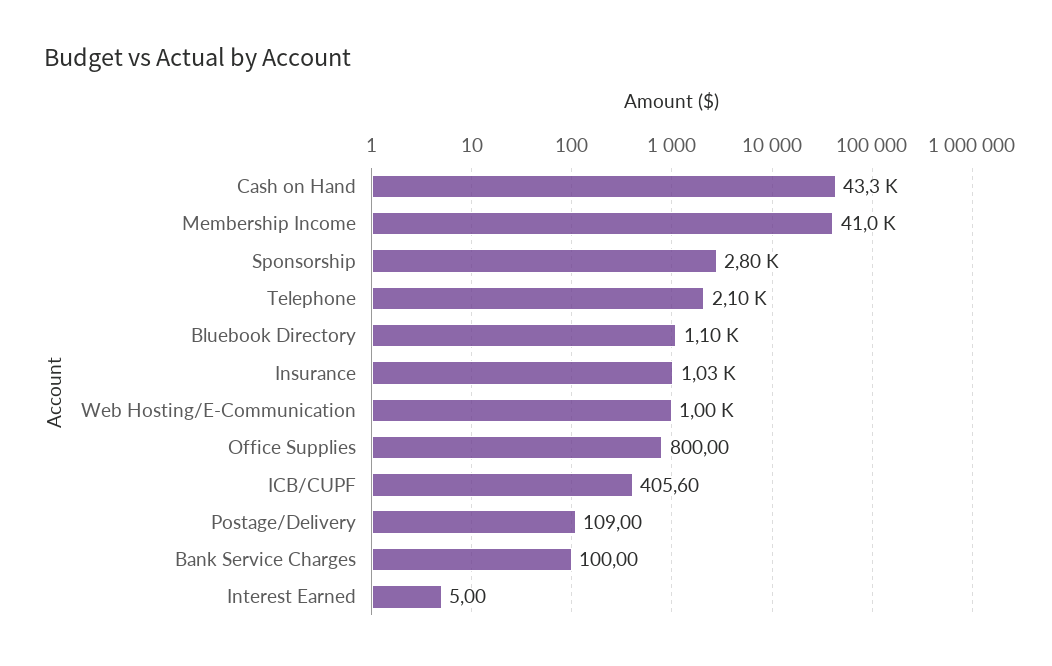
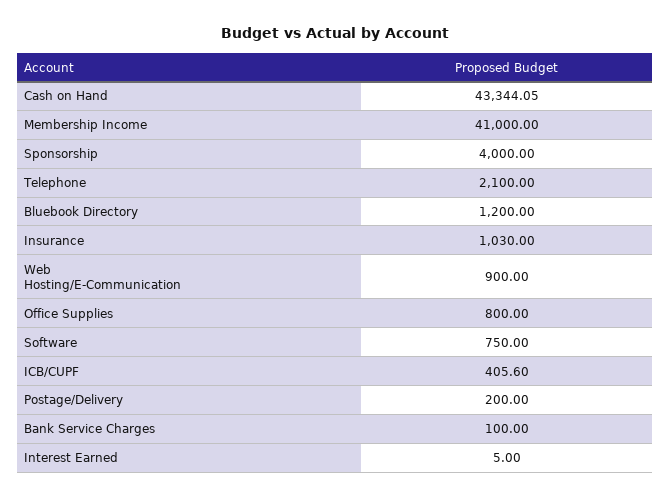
Sponsorship: 2800 -> 4000
Bluebook Directory: 1100 -> 1200
Web Hosting/E-Communication: 1000 -> 900
Postage/Delivery: 109 -> 200
Software: none -> 750

